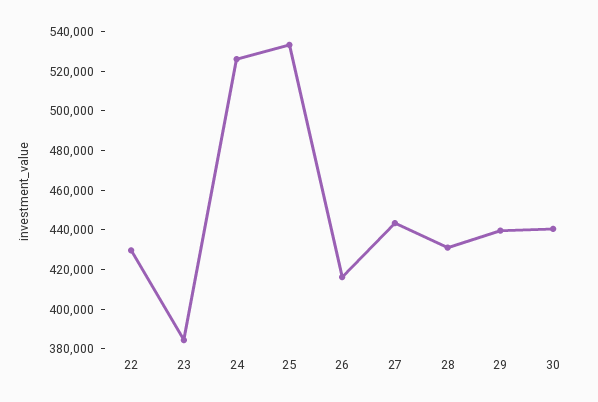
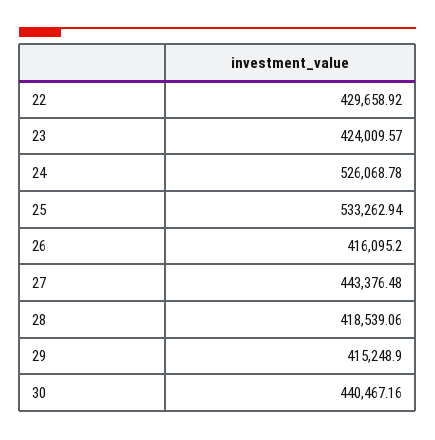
23: 385000 -> 424009.57
28: 430000 -> 418539.06
29: 440000 -> 415248.9

